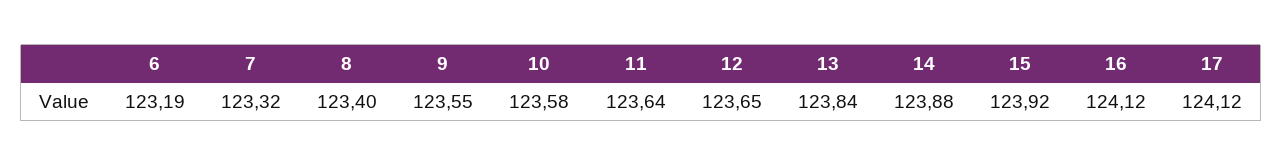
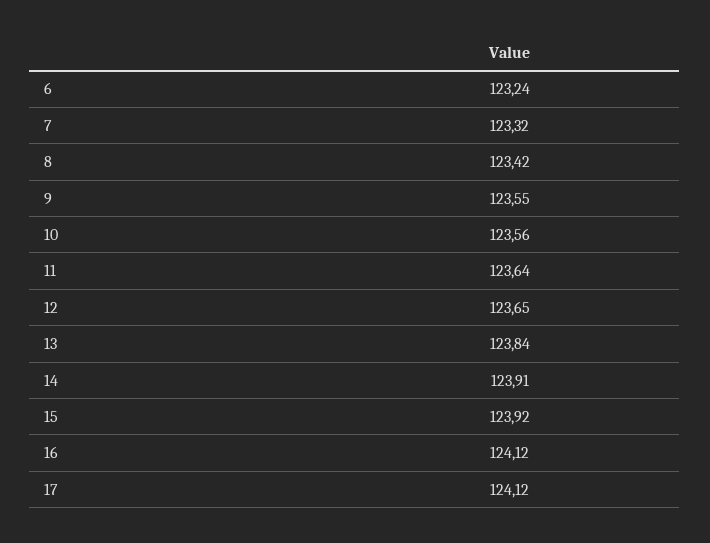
6: 123.19 -> 123.24
8: 123.4 -> 123.42
10: 123.58 -> 123.56
14: 123.88 -> 123.91

